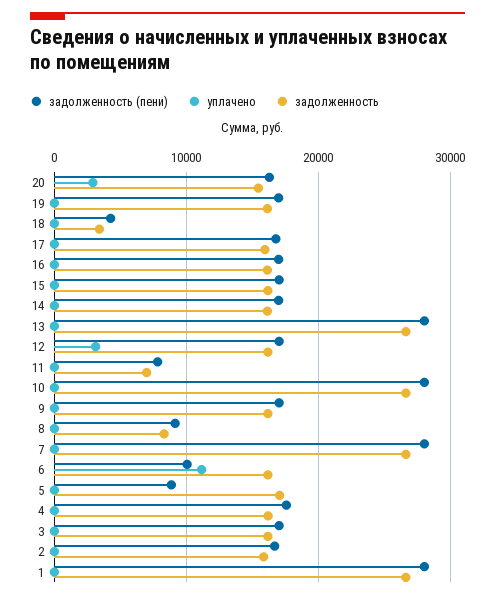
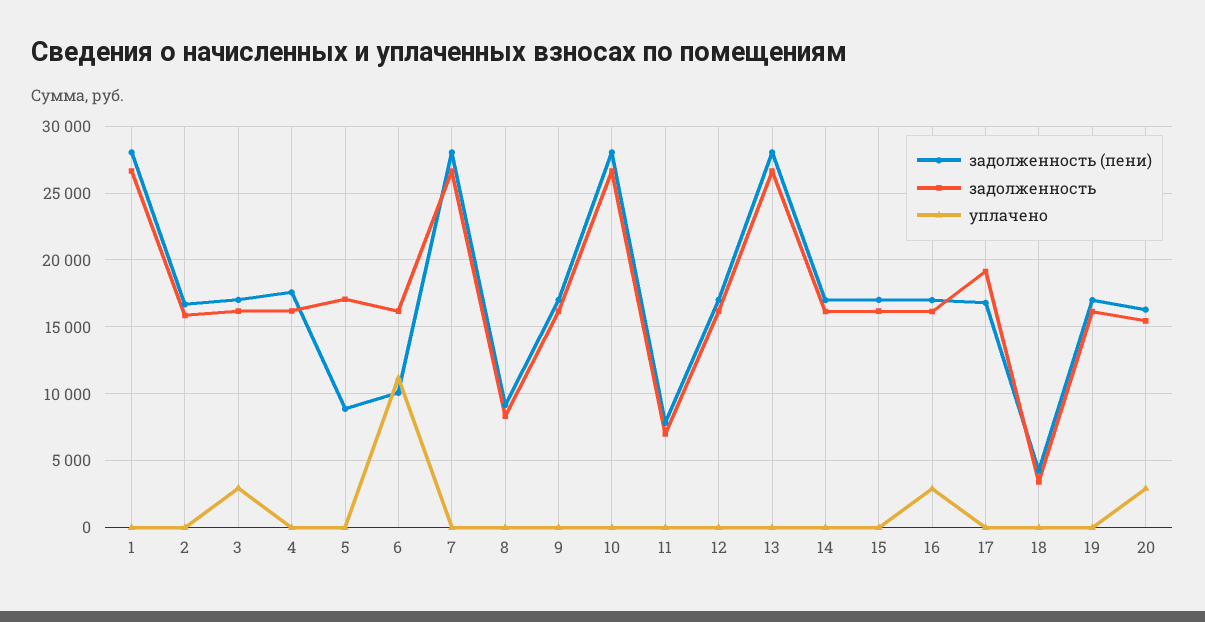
задолженность, 17: 16000 -> 19000
уплачено, 16: 0 -> 3000
уплачено, 12: 3000 -> 0
уплачено, 3: 0 -> 3000

